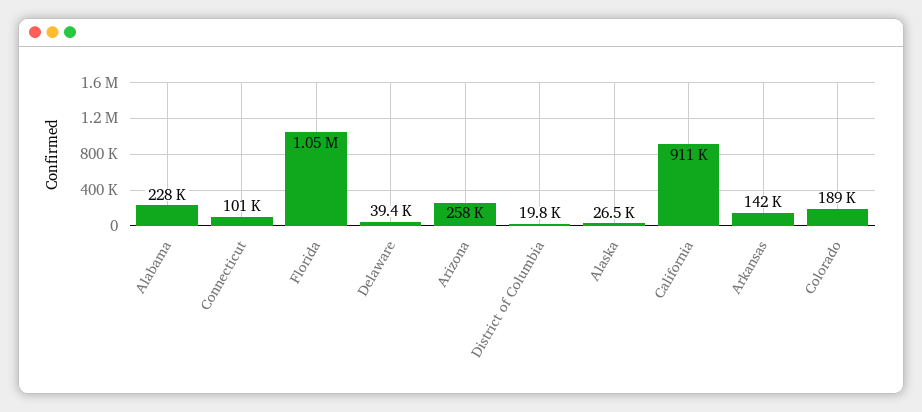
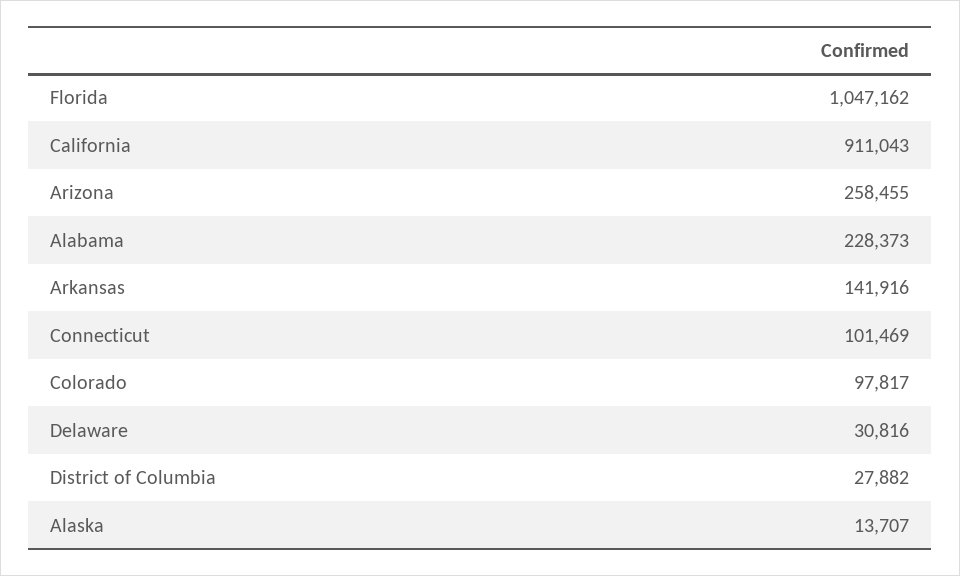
Delaware: 39400 -> 30816
District of Columbia: 19800 -> 27882
Alaska: 26500 -> 13707
Colorado: 189000 -> 97817

